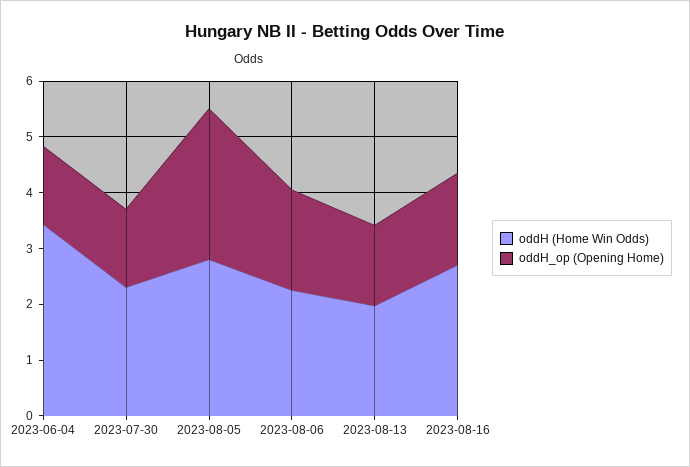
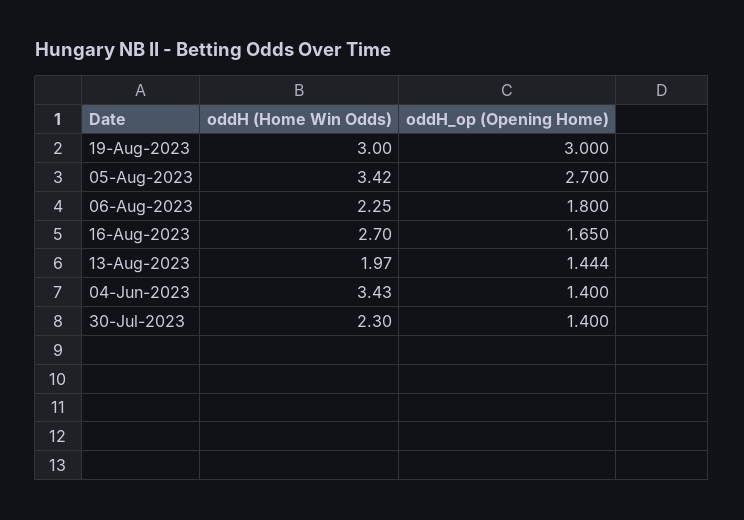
oddH (Home Win Odds), 2023-08-05: 2.8 -> 3.42
oddH (Home Win Odds), 19-Aug-2023: none -> 3
oddH_op (Opening Home), 19-Aug-2023: none -> 3

